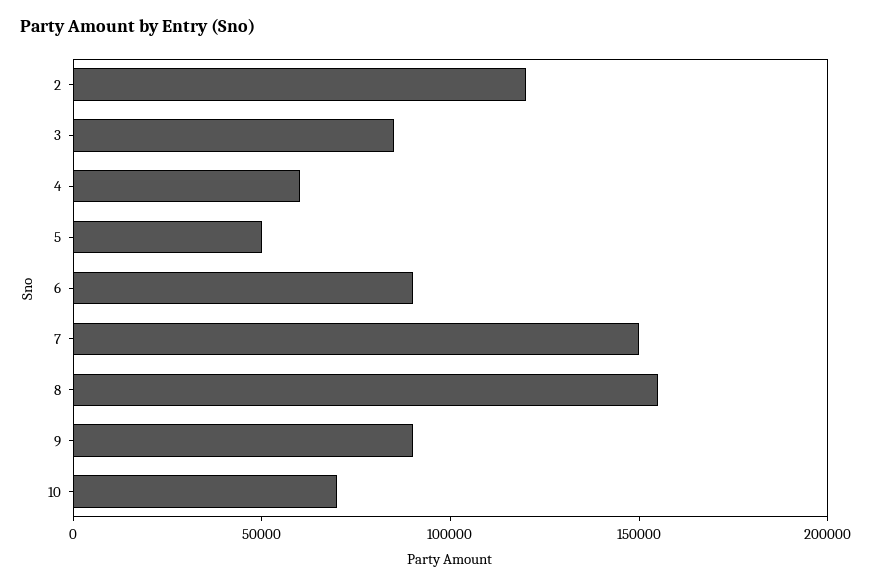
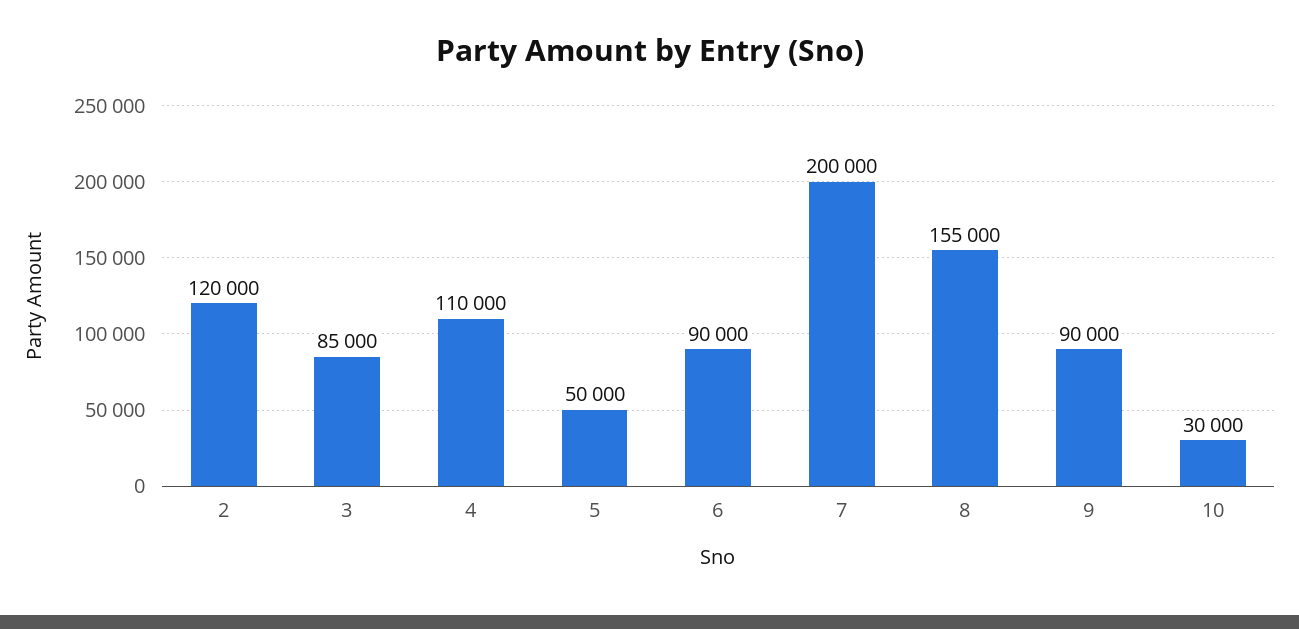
4: 60000 -> 110000
7: 150000 -> 200000
10: 70000 -> 30000

